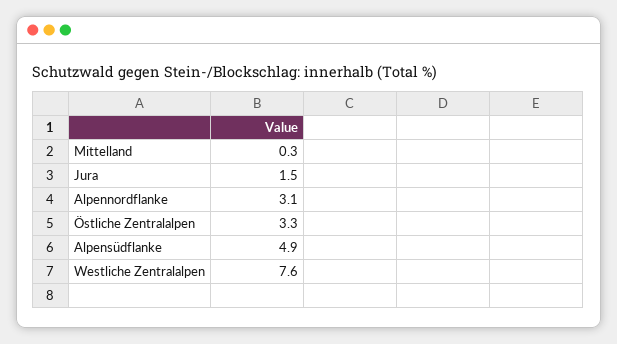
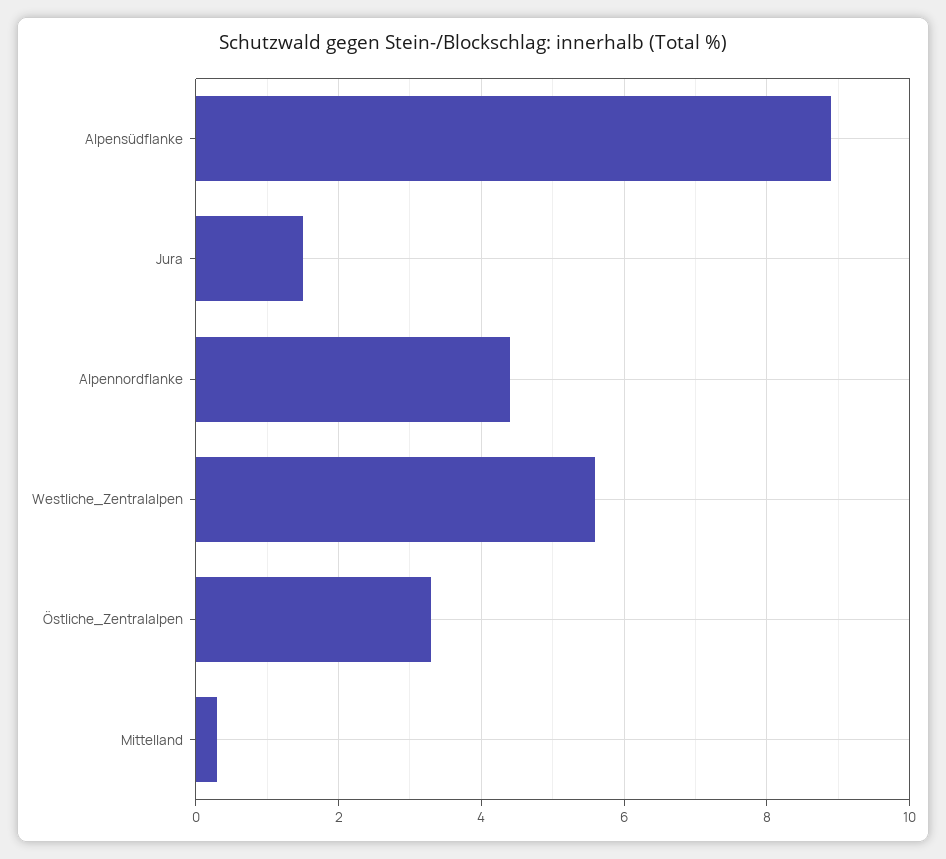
Alpennordflanke: 3.1 -> 4.5
Alpensüdflanke: 4.9 -> 9
Westliche Zentralalpen: 7.6 -> 5.5

